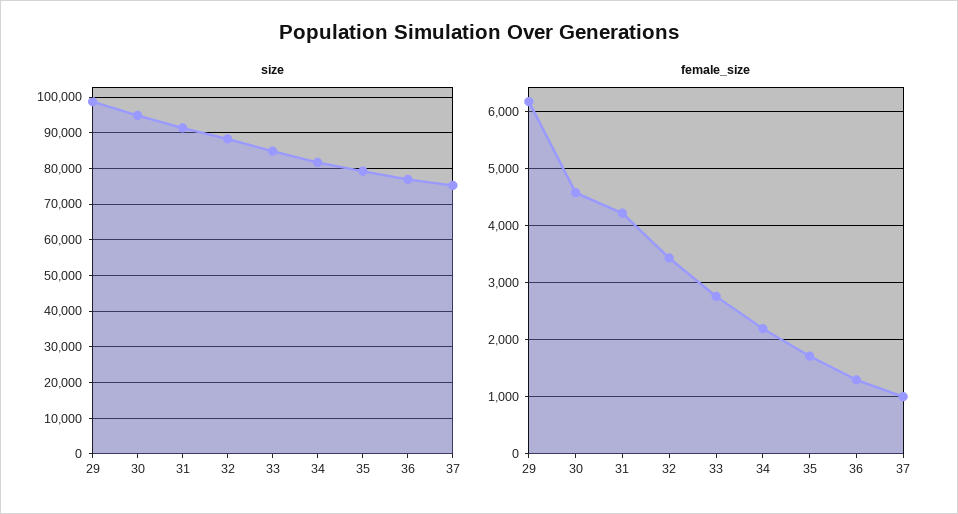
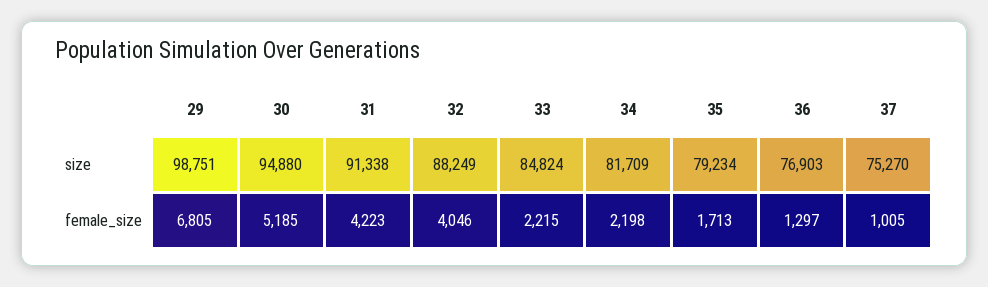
female_size, 29: 6200 -> 6805
female_size, 30: 4600 -> 5185
female_size, 32: 3400 -> 4046
female_size, 33: 2800 -> 2215

